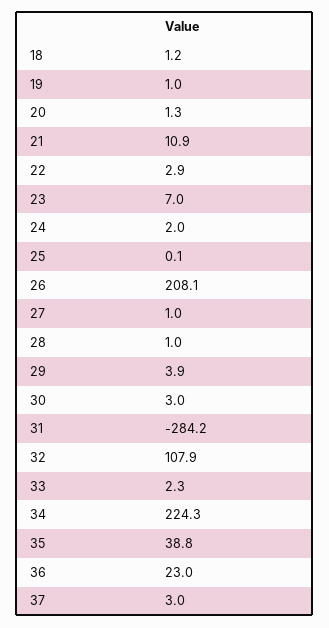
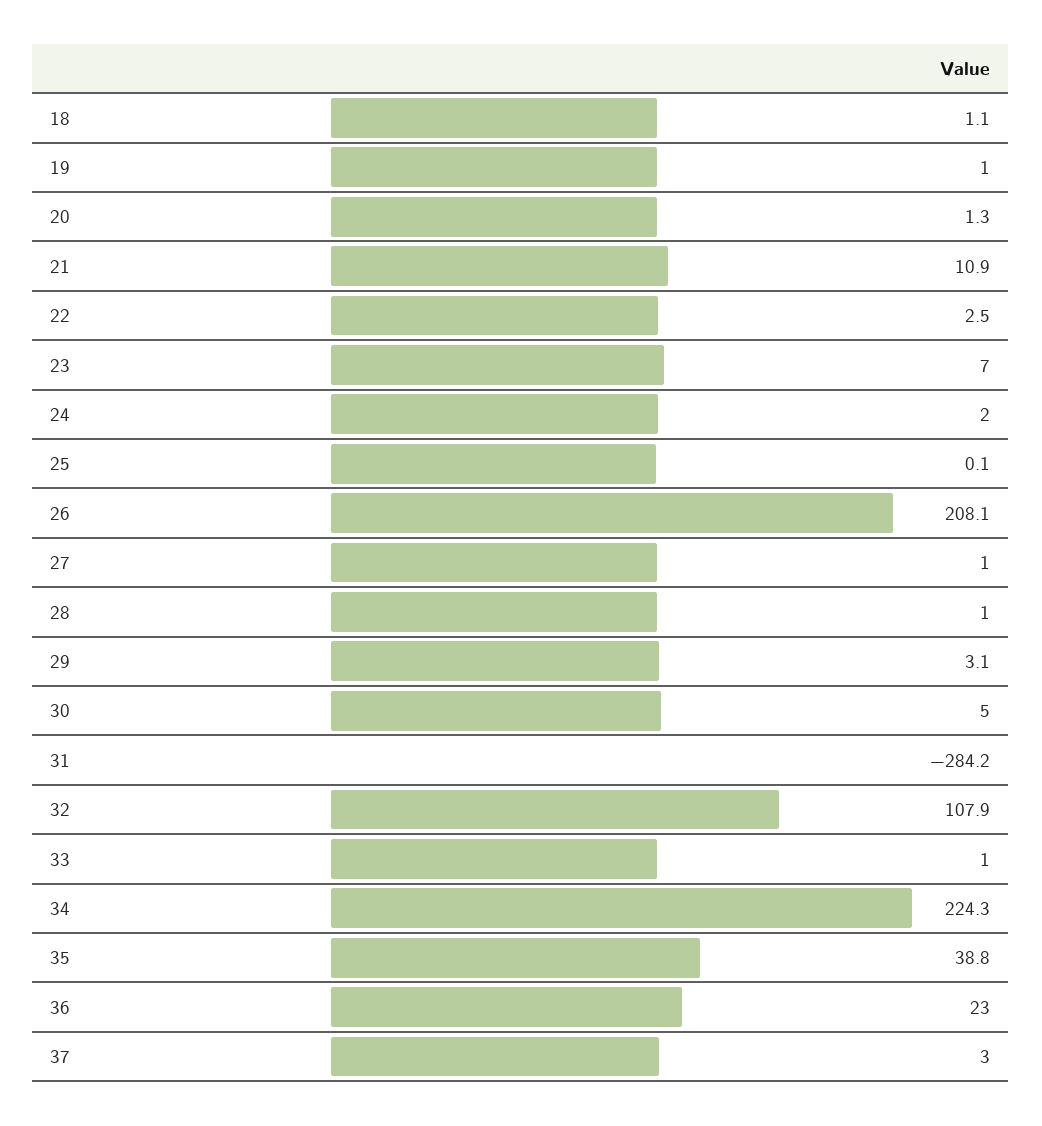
18: 1.2 -> 1.1
22: 2.9 -> 2.5
29: 3.9 -> 3.1
30: 3 -> 5
33: 2.3 -> 1

